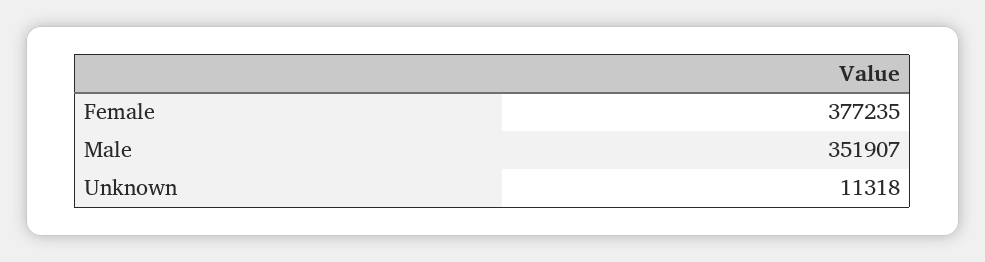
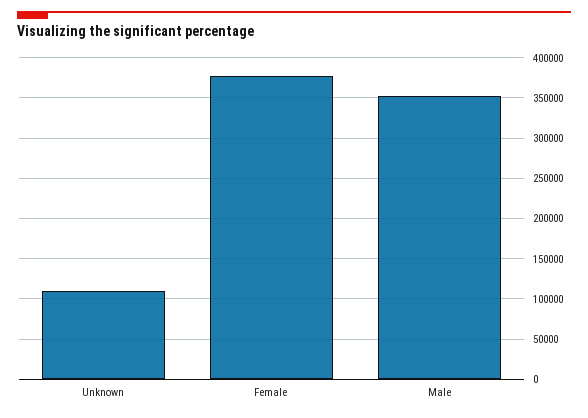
Unknown: 11318 -> 110000

